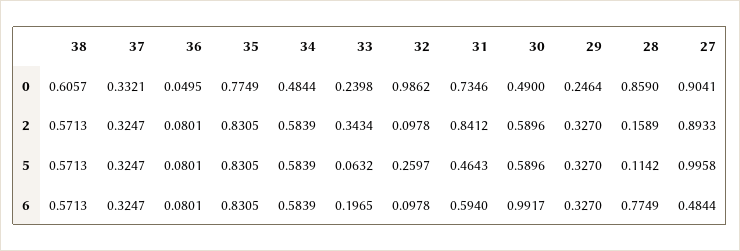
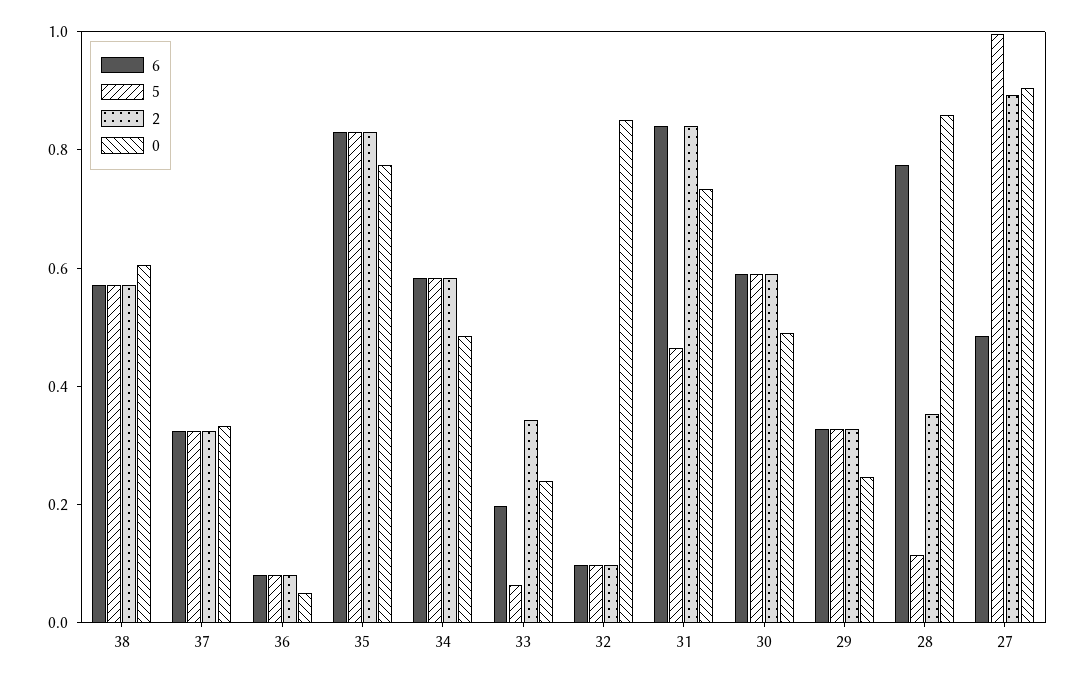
0, 32: 0.9862 -> 0.85
2, 28: 0.1589 -> 0.35
5, 32: 0.2597 -> 0.1
6, 31: 0.594 -> 0.85
6, 30: 0.9917 -> 0.6

